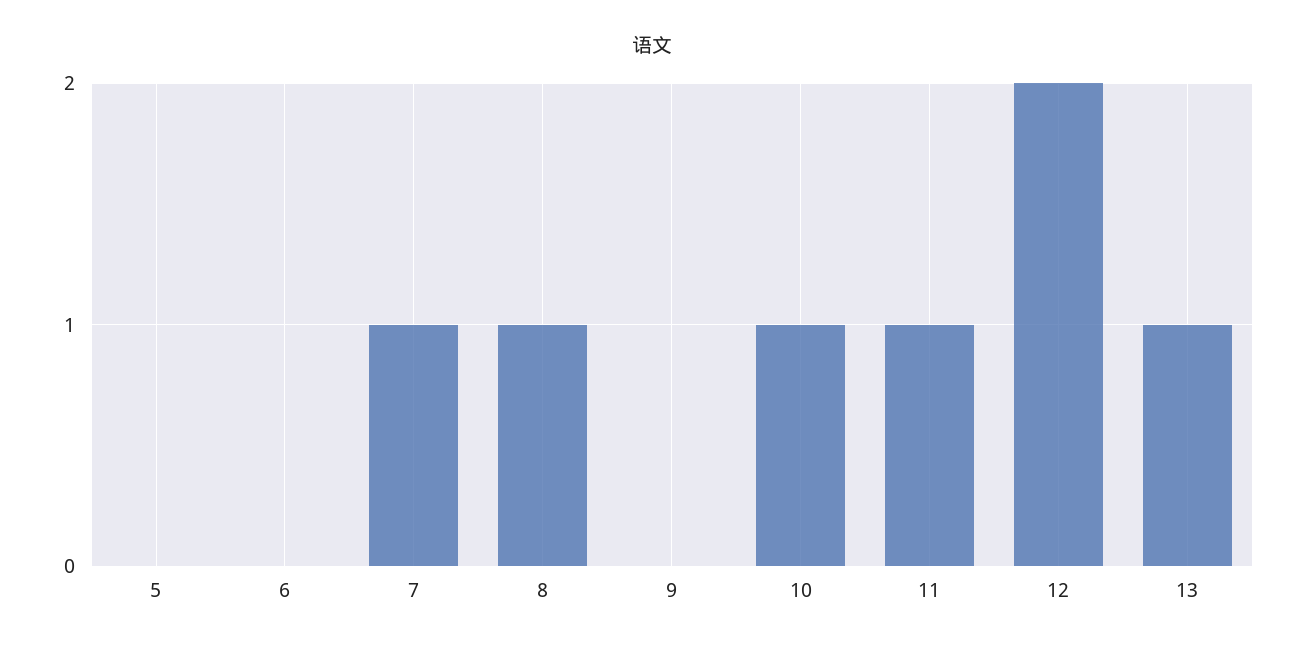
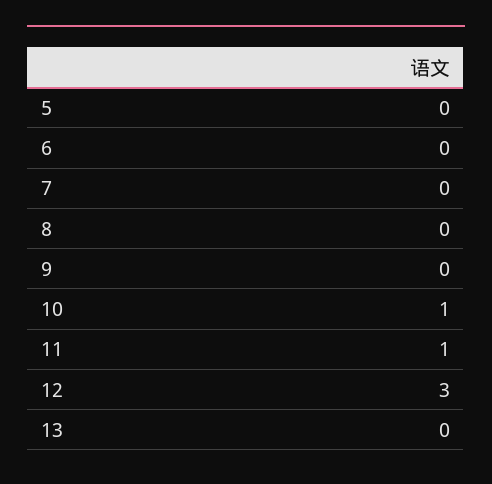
7: 1 -> 0
8: 1 -> 0
12: 2 -> 3
13: 1 -> 0

